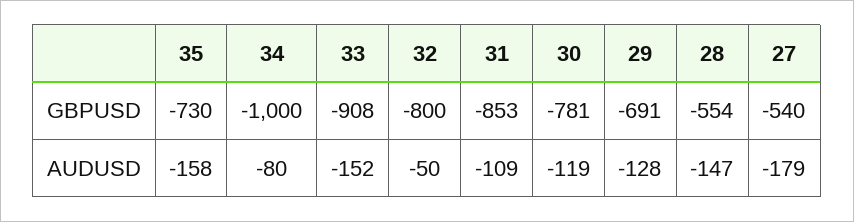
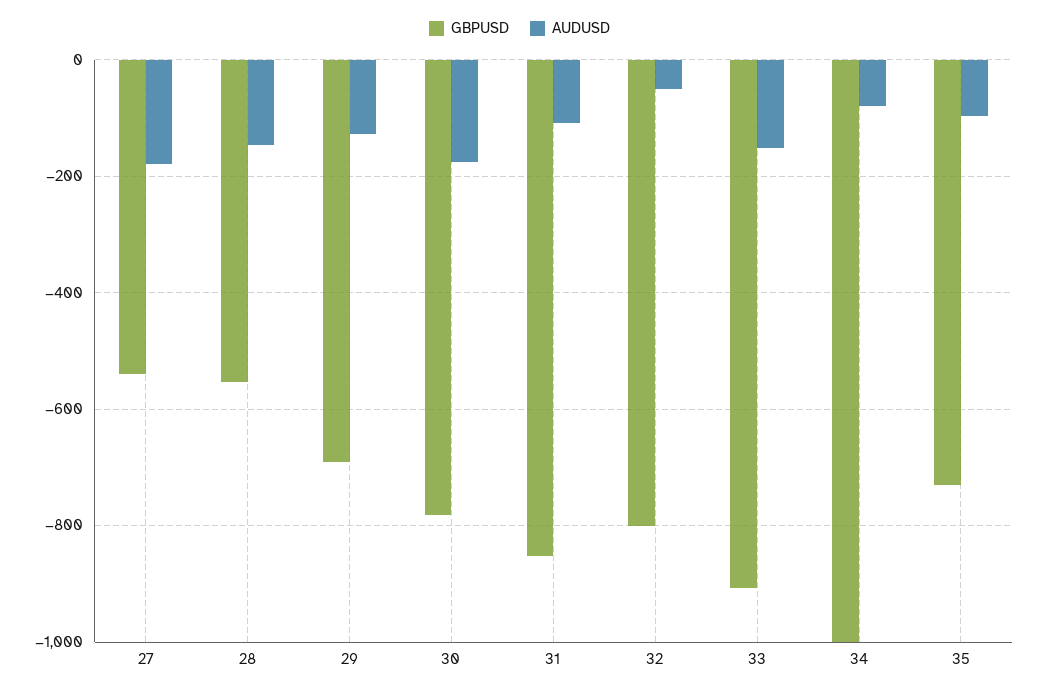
AUDUSD, 35: -158 -> -100
AUDUSD, 30: -119 -> -180

